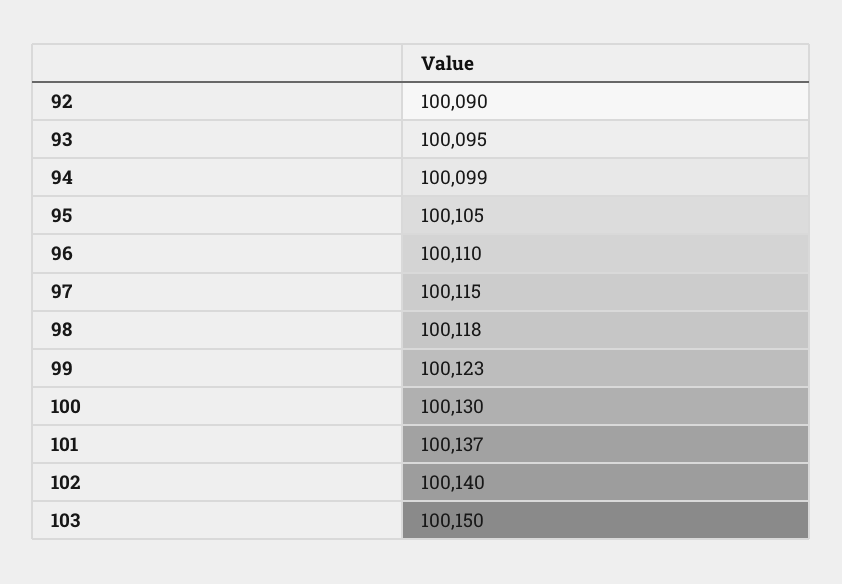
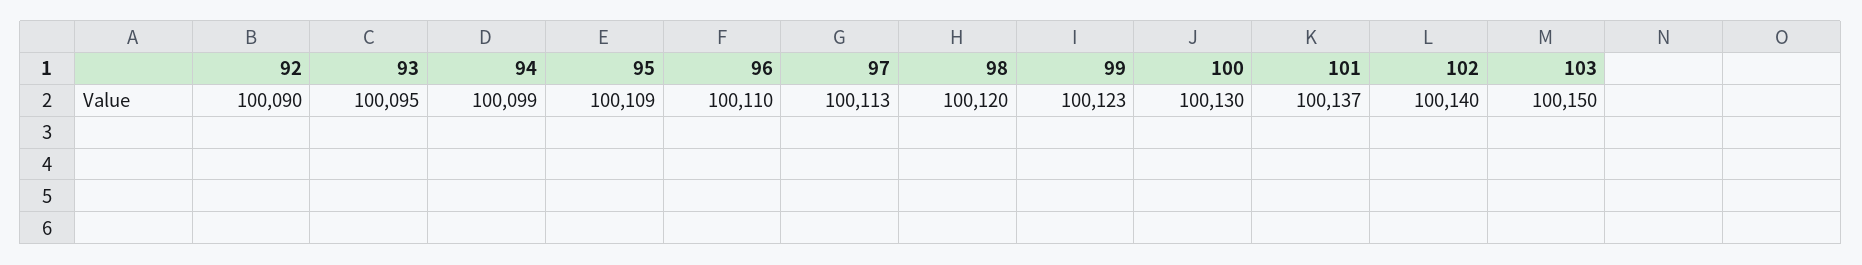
95: 100105 -> 100109
97: 100115 -> 100113
98: 100118 -> 100120

